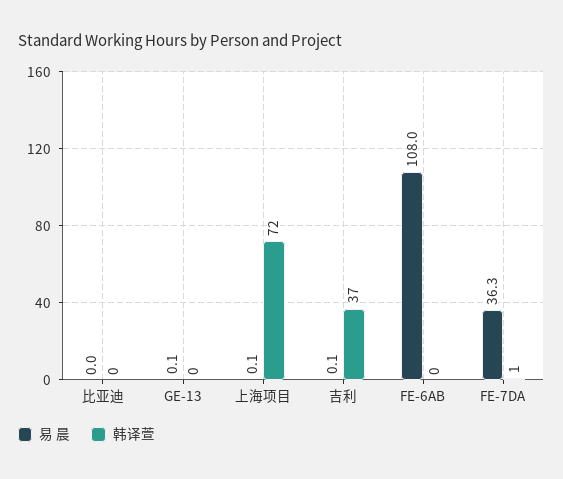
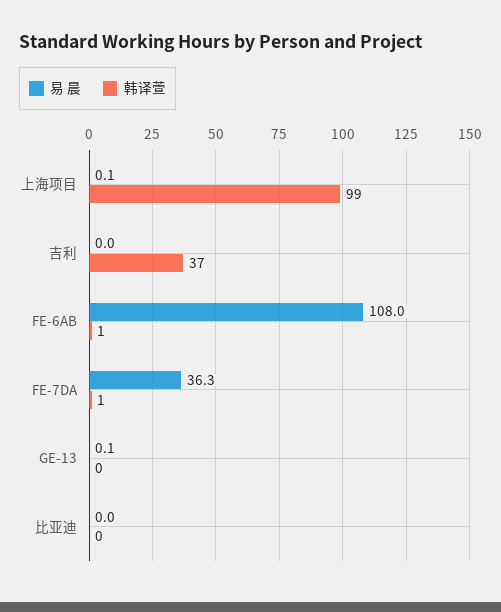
韩译萱, 上海项目: 72 -> 99
易 晨, 吉利: 0.1 -> 0
韩译萱, FE-6AB: 0 -> 1

